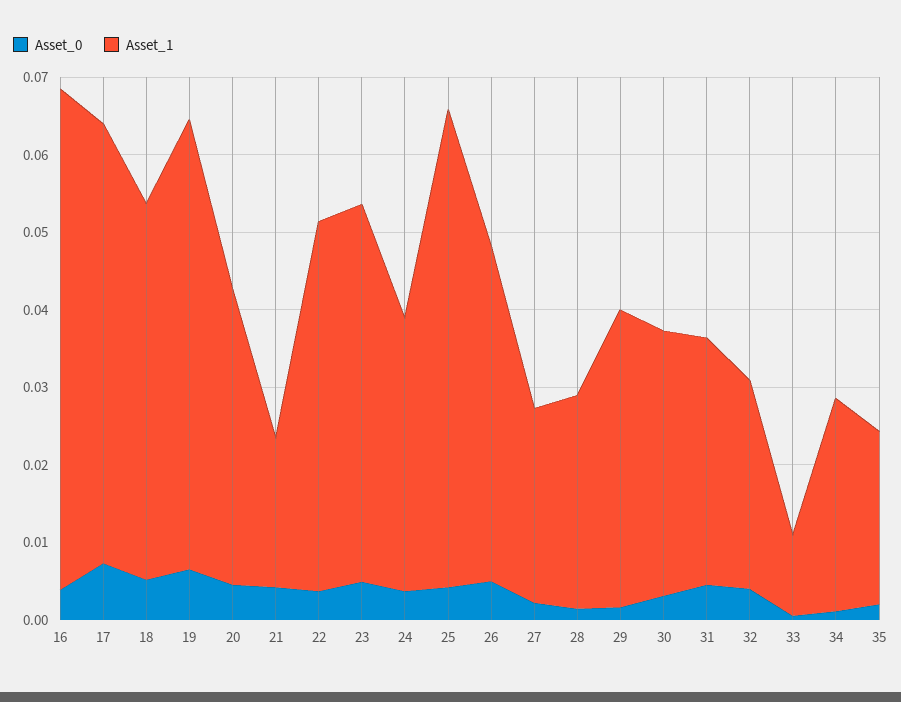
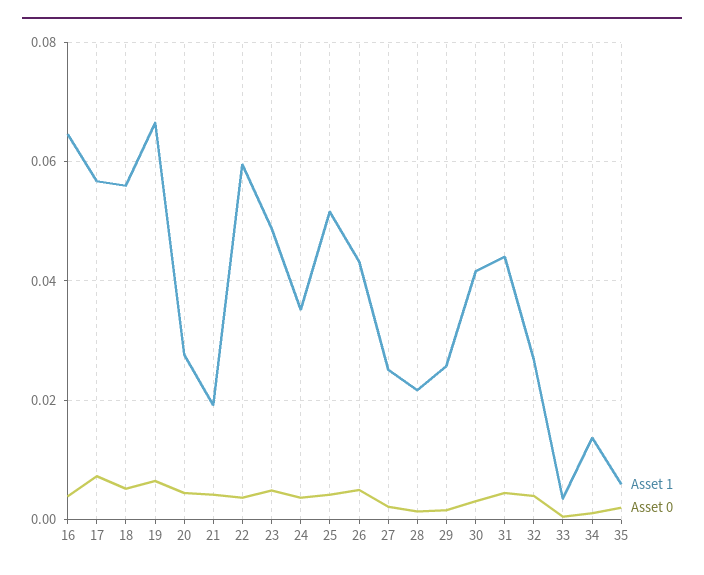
Asset_1, 18: 0.048 -> 0.056
Asset_1, 19: 0.058 -> 0.066
Asset_1, 20: 0.038 -> 0.028
Asset_1, 22: 0.048 -> 0.06
Asset_1, 25: 0.062 -> 0.052
Asset_1, 28: 0.028 -> 0.022
Asset_1, 29: 0.038 -> 0.026
Asset_1, 30: 0.034 -> 0.042
Asset_1, 31: 0.032 -> 0.044
Asset_1, 33: 0.01 -> 0.004
Asset_1, 34: 0.028 -> 0.014
Asset_1, 35: 0.022 -> 0.006

